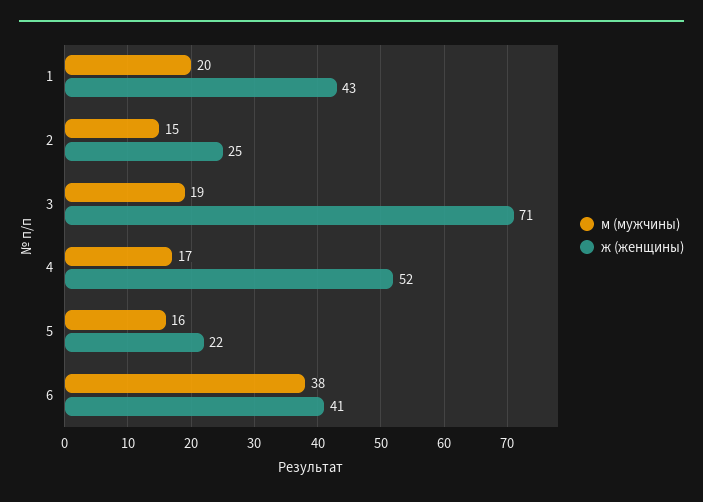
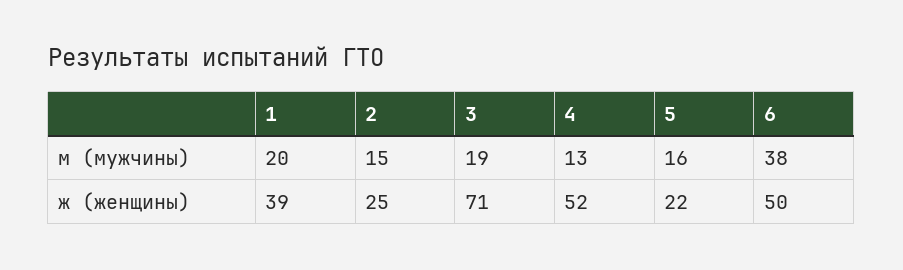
ж (женщины), 1: 43 -> 39
м (мужчины), 4: 17 -> 13
ж (женщины), 6: 41 -> 50

